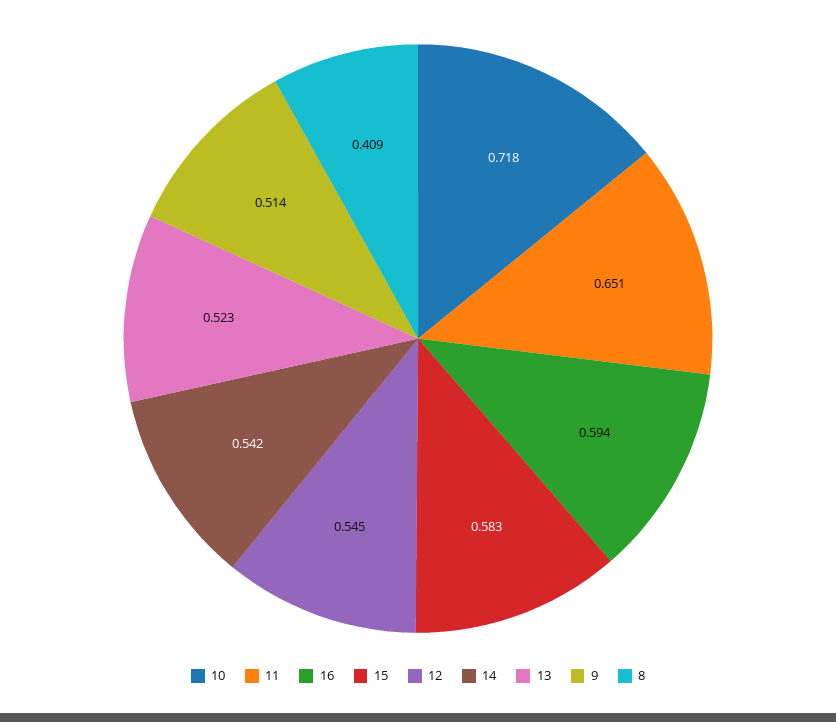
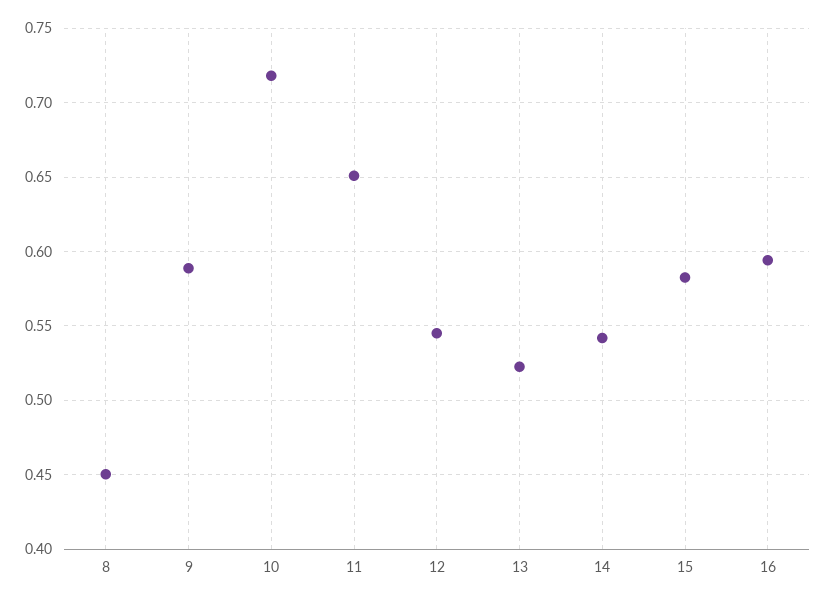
9: 0.514 -> 0.59
8: 0.409 -> 0.45

